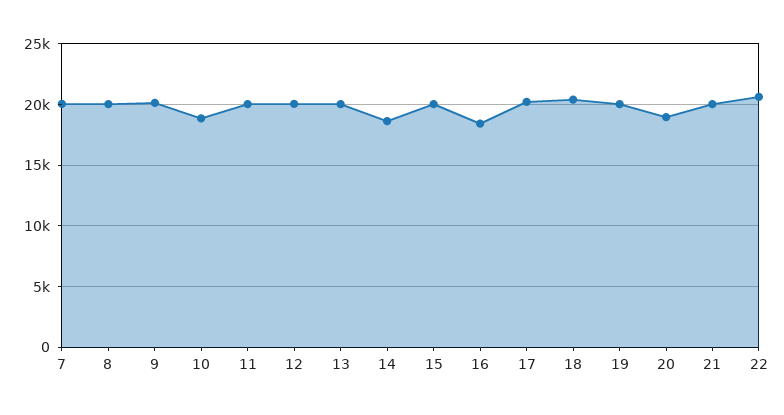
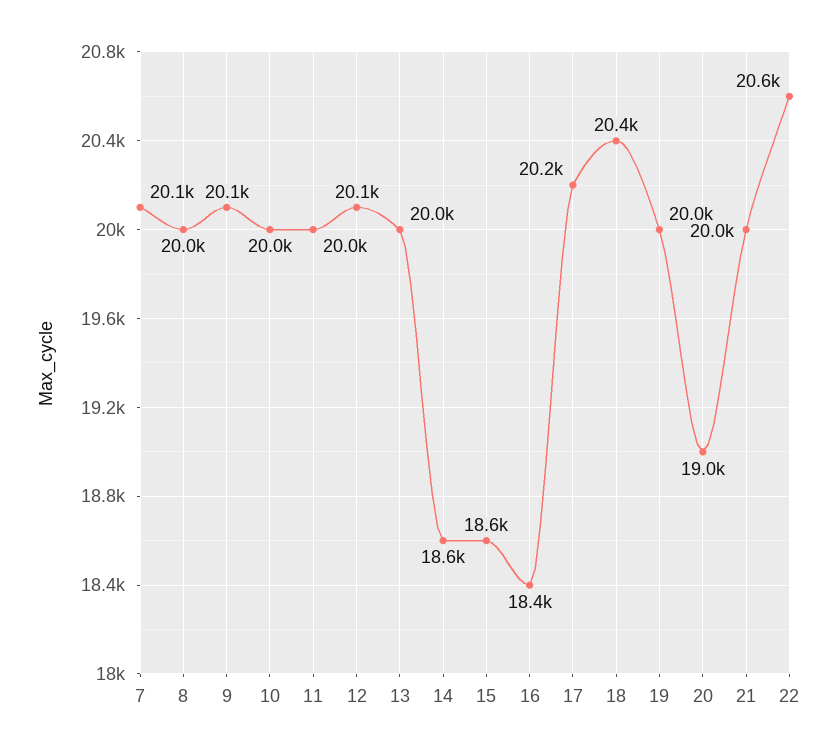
10: 19000 -> 20000
15: 20000 -> 18600

